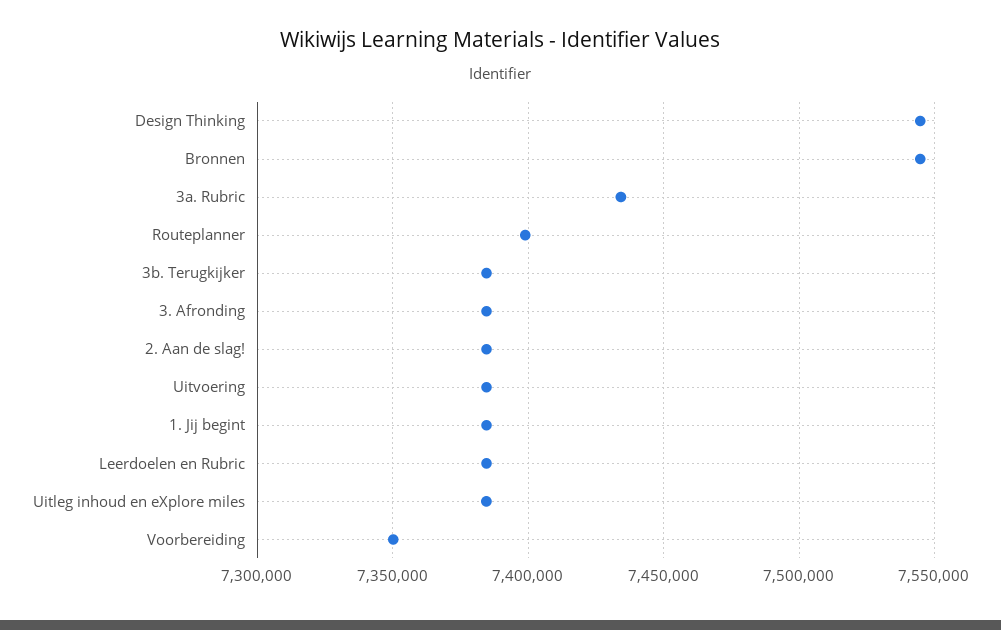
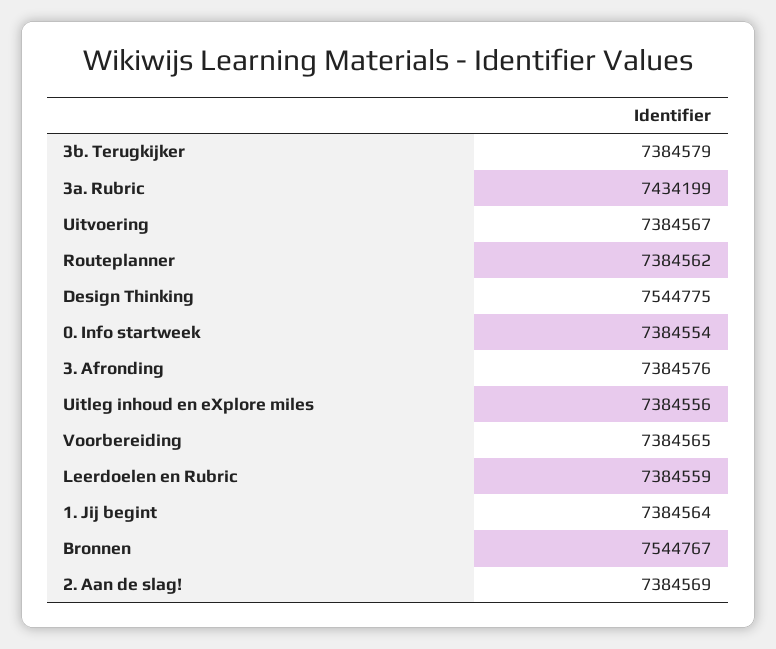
Routeplanner: 7400000 -> 7384562
Voorbereiding: 7350000 -> 7384565
0. Info startweek: none -> 7384554

